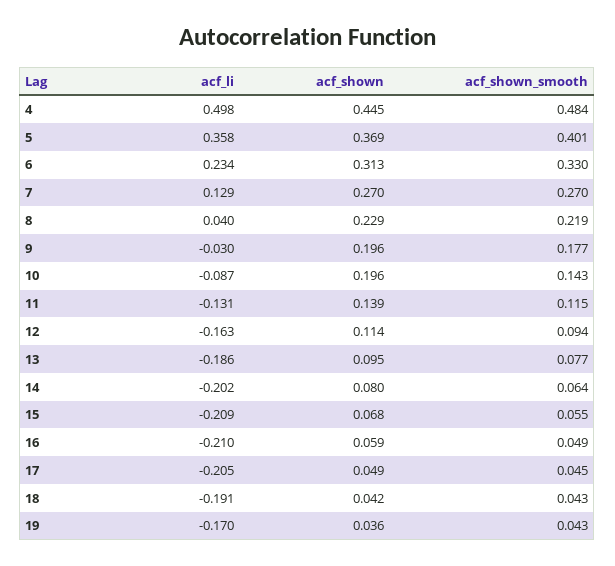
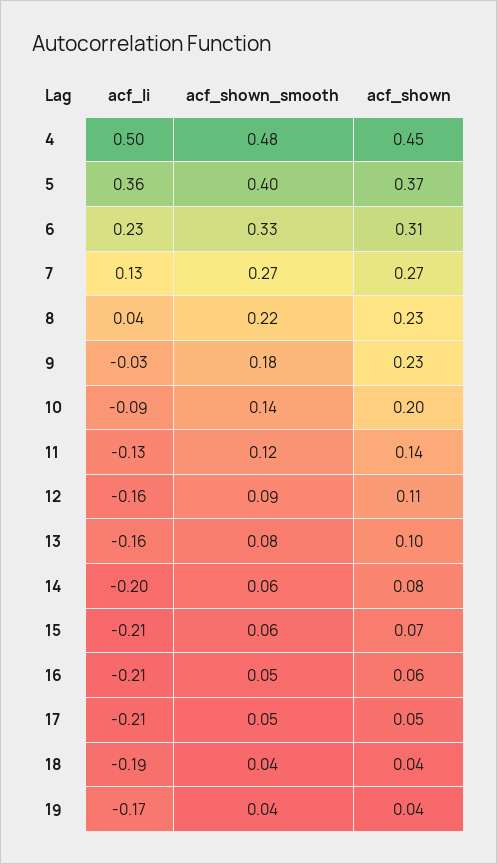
acf_shown, 9: 0.196 -> 0.23
acf_li, 13: -0.186 -> -0.16

